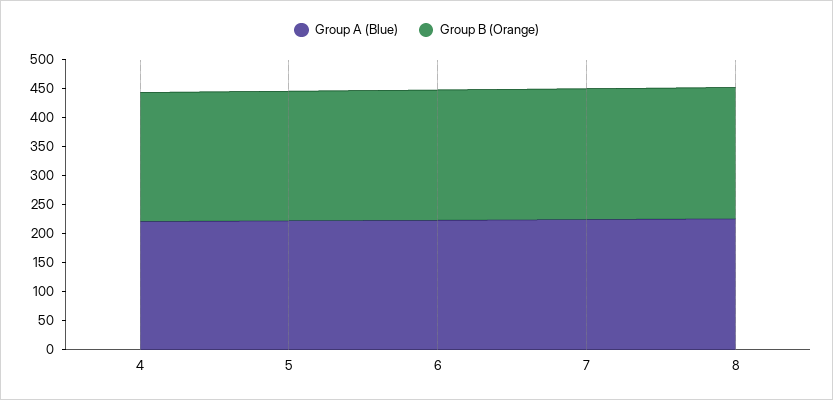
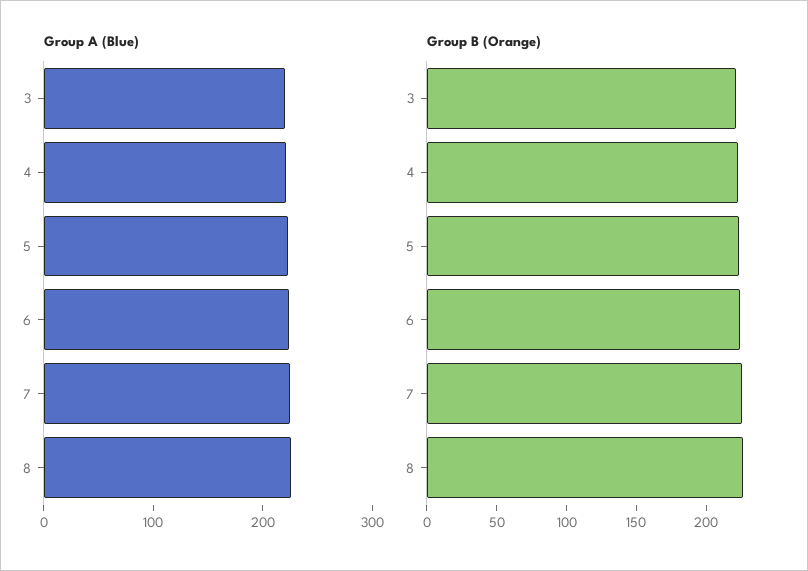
Group A (Blue), 3: none -> 220
Group B (Orange), 3: none -> 220

